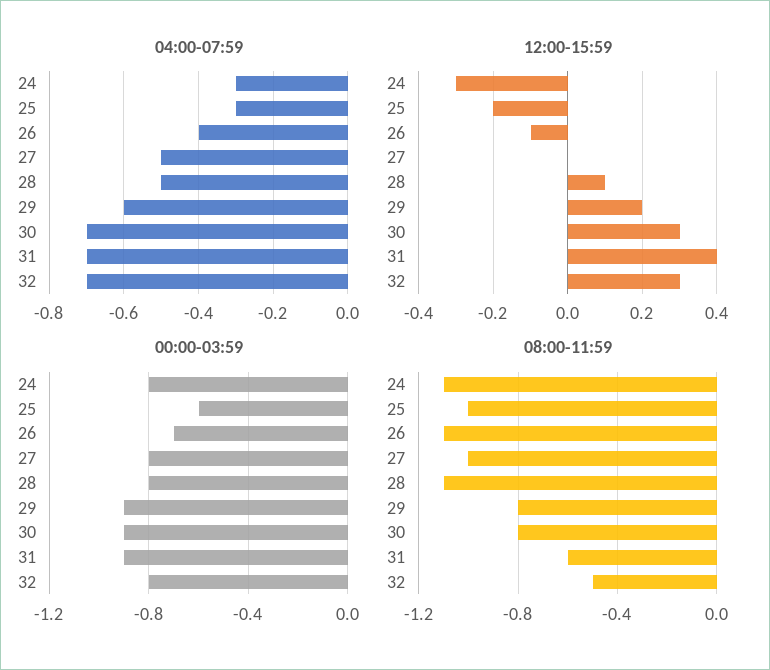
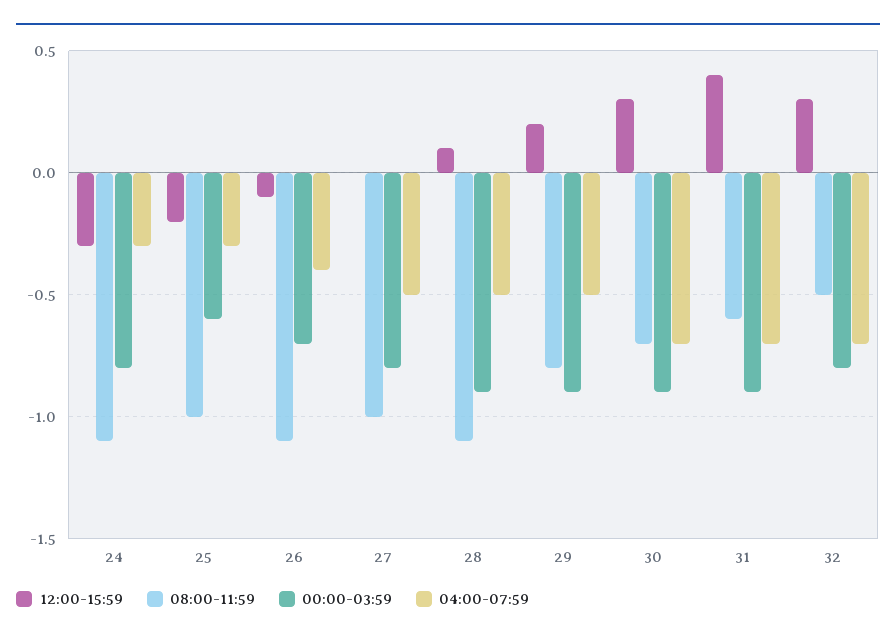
04:00-07:59, 29: -0.6 -> -0.5
00:00-03:59, 28: -0.8 -> -0.9
08:00-11:59, 30: -0.8 -> -0.7

